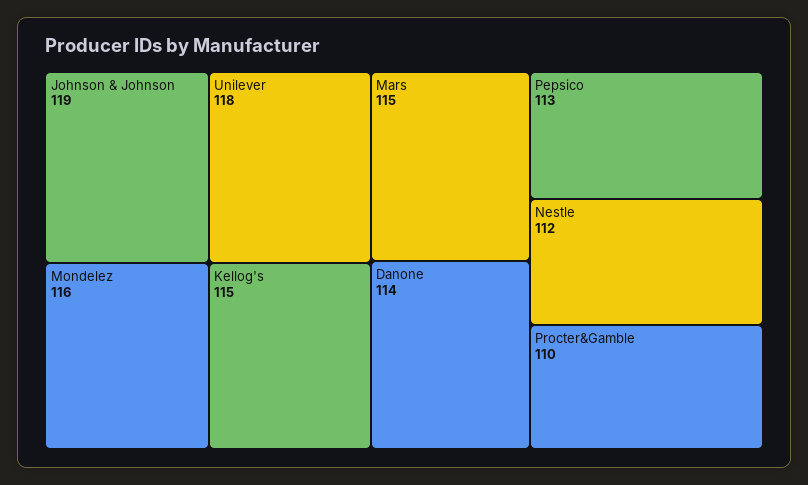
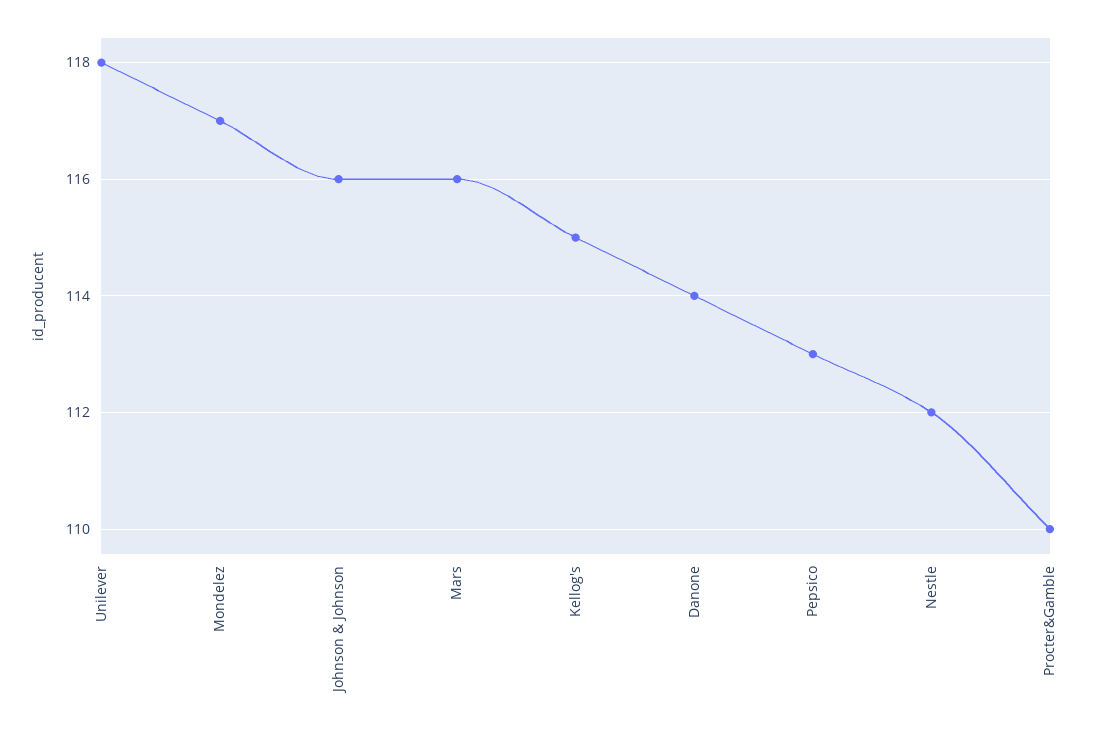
Johnson & Johnson: 119 -> 116
Mondelez: 116 -> 117
Mars: 115 -> 116

